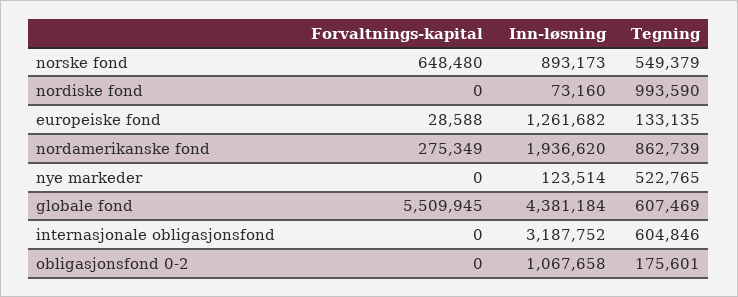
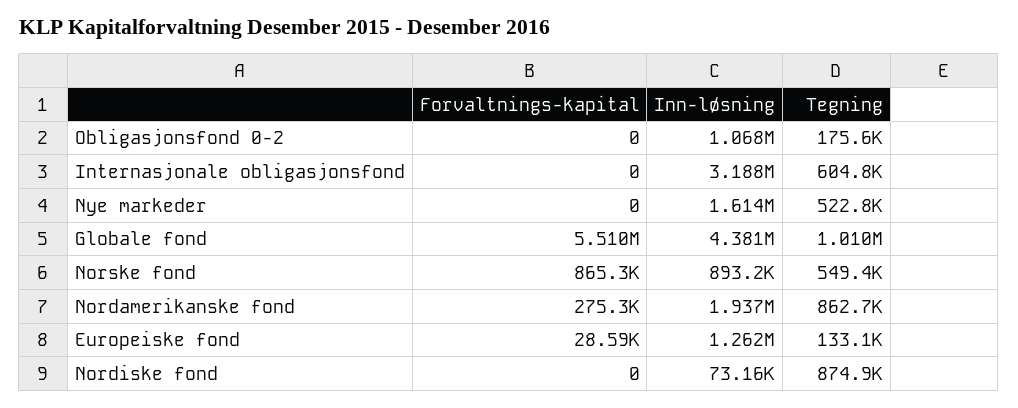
Forvaltnings-kapital, norske fond: 648480 -> 865300
Tegning, nordiske fond: 993590 -> 874900
Inn-løsning, nye markeder: 123514 -> 1614000
Tegning, globale fond: 607469 -> 1010000

